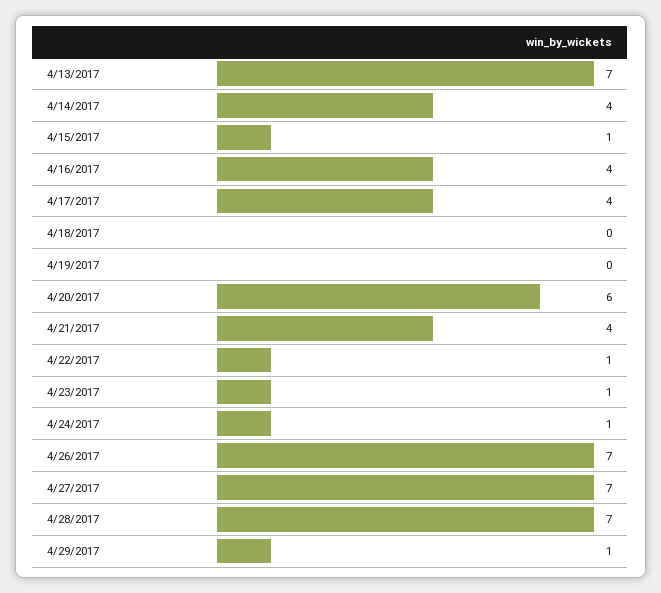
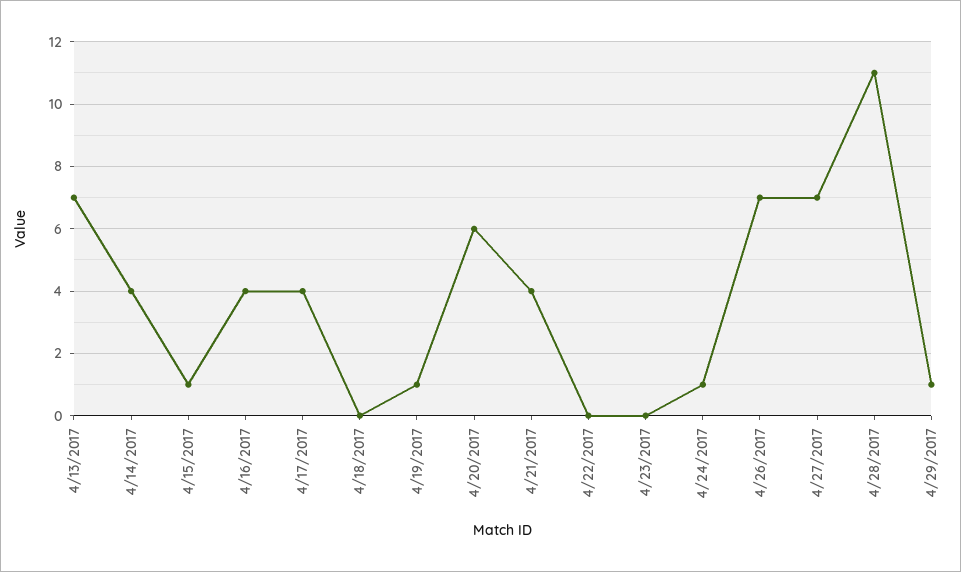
4/19/2017: 0 -> 1
4/22/2017: 1 -> 0
4/23/2017: 1 -> 0
4/28/2017: 7 -> 11

